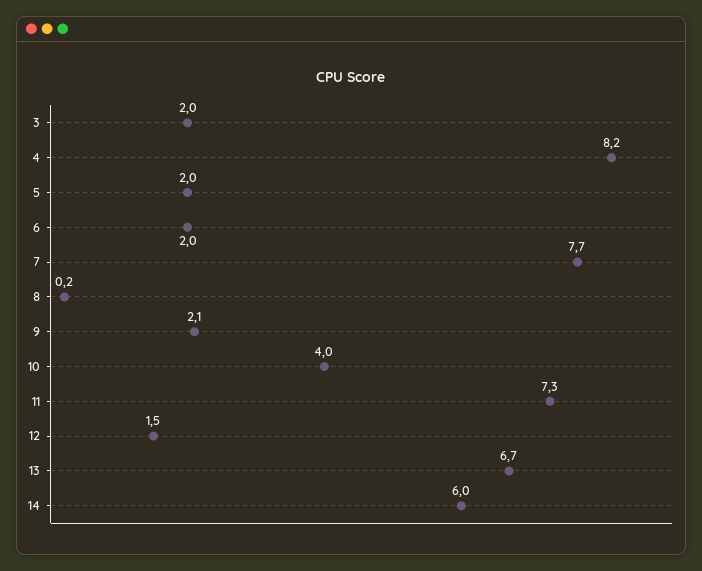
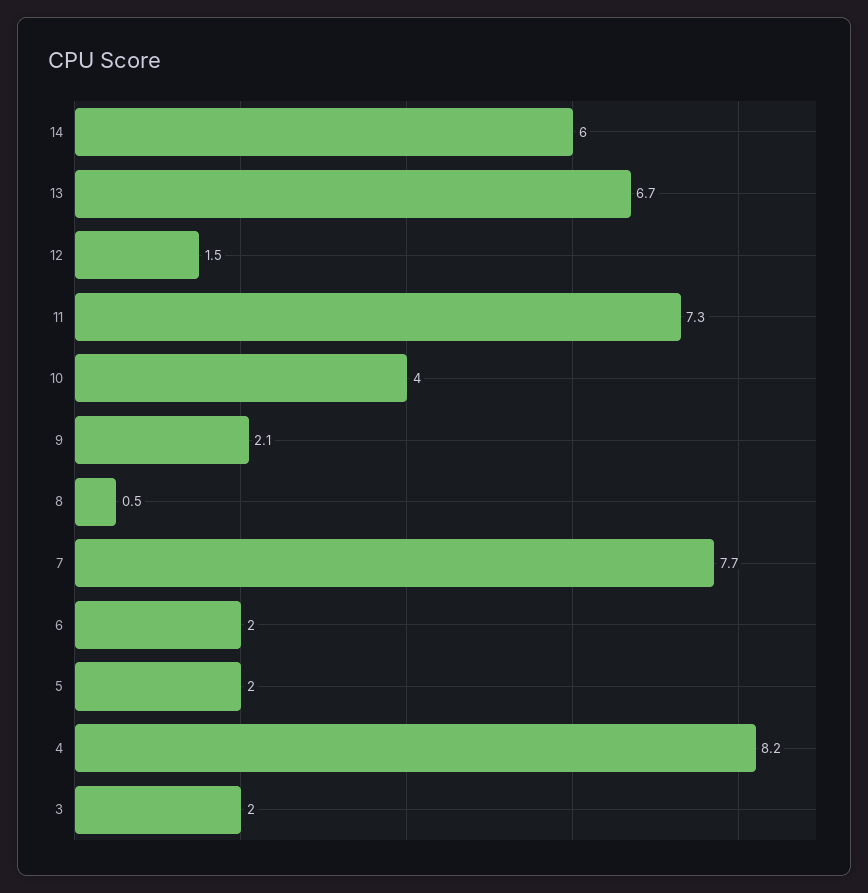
8: 0.2 -> 0.5

